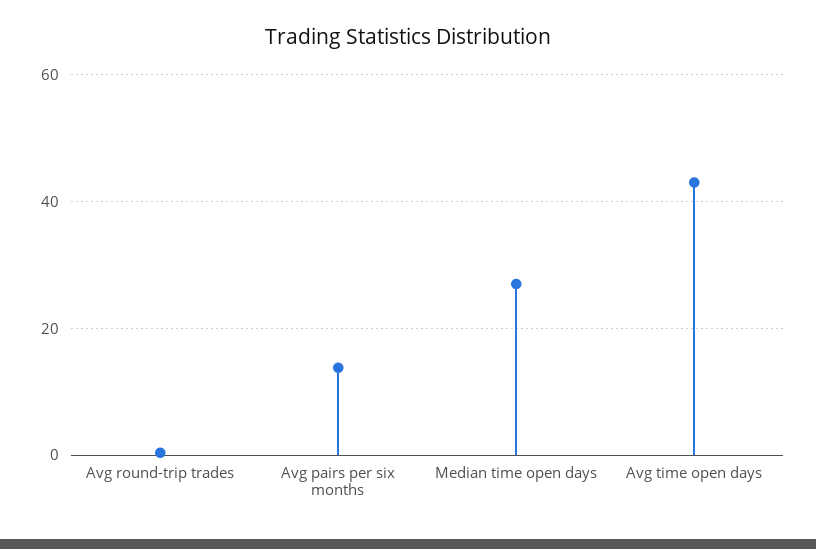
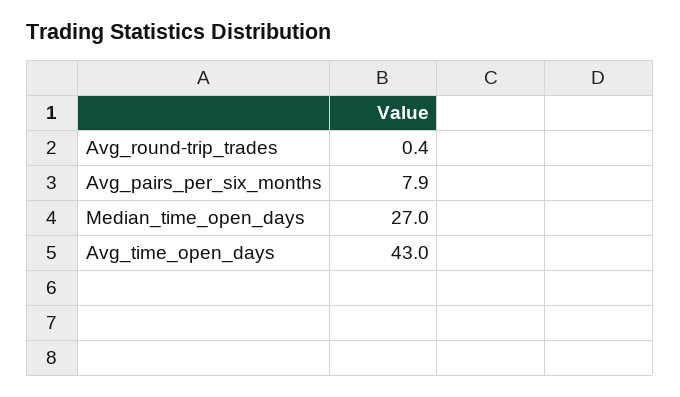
Avg pairs per six months: 14 -> 7.9

